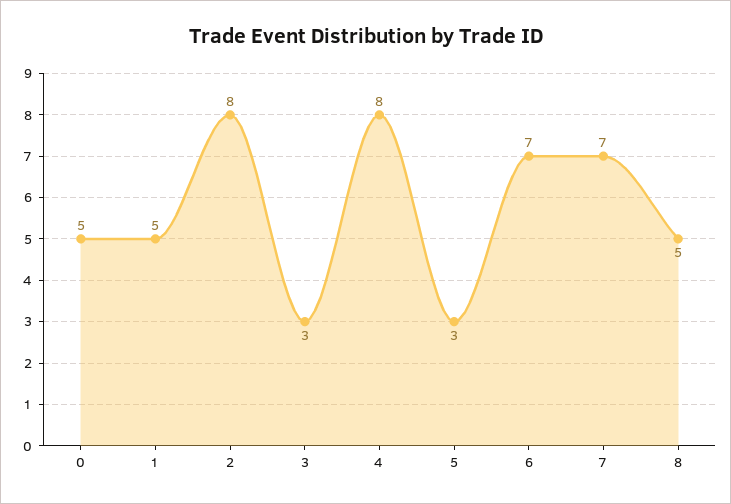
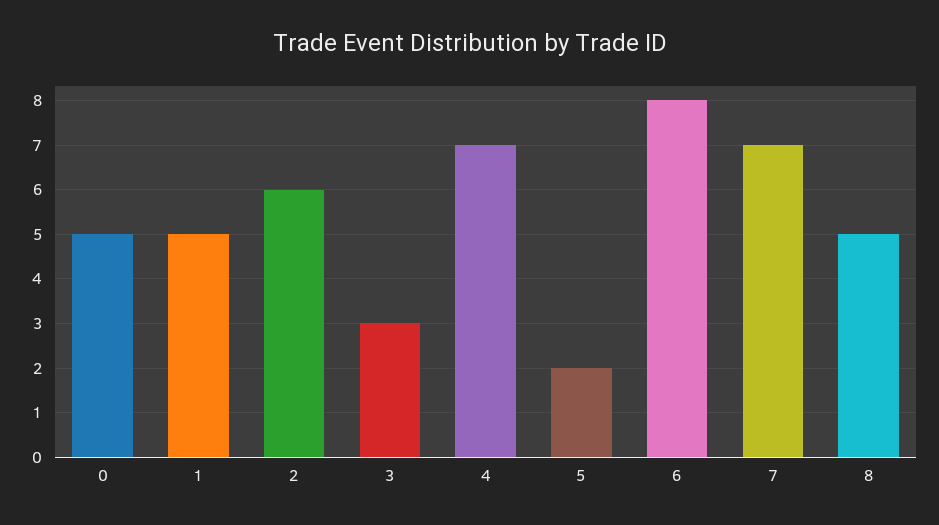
2: 8 -> 6
4: 8 -> 7
5: 3 -> 2
6: 7 -> 8

